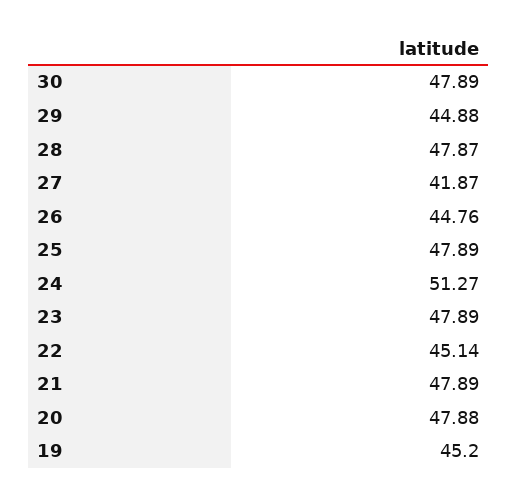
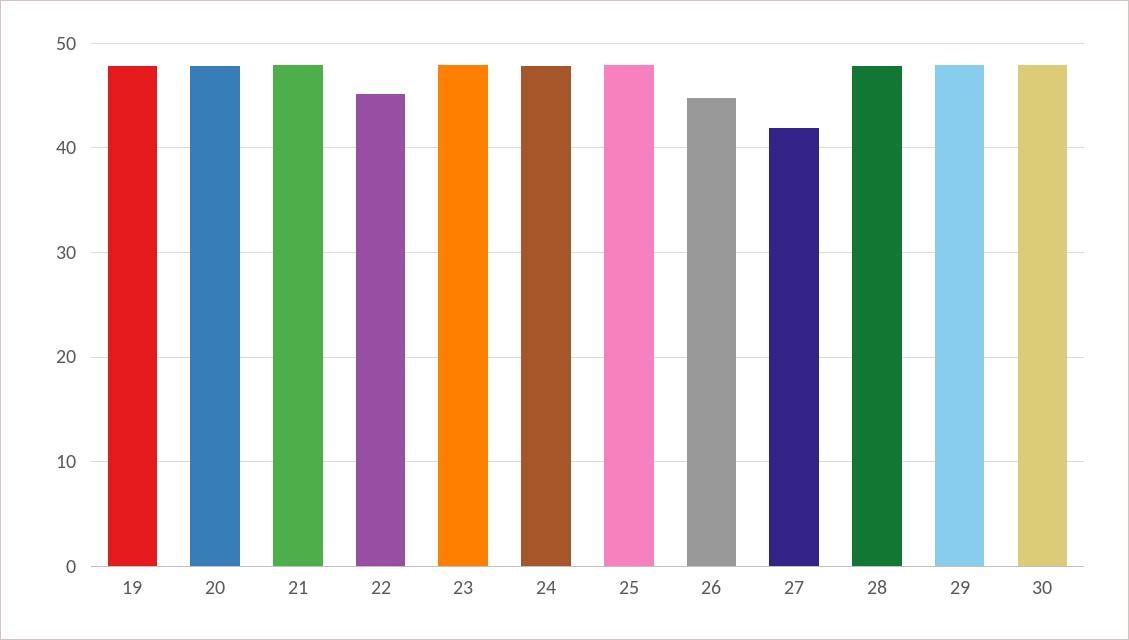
29: 44.88 -> 48
24: 51.27 -> 48
19: 45.2 -> 48

